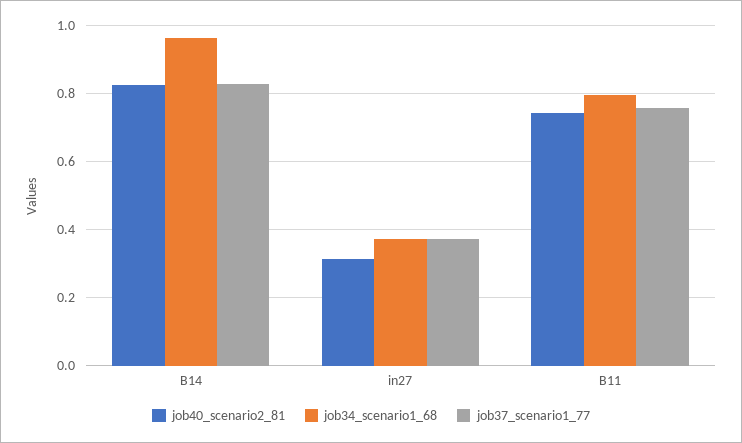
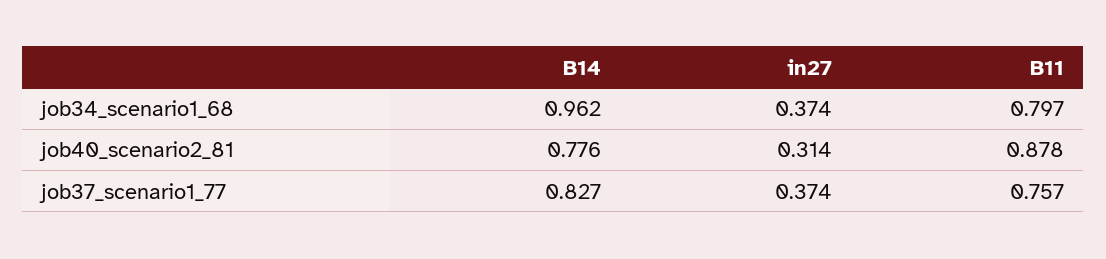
job40_scenario2_81, B14: 0.82 -> 0.776
job40_scenario2_81, B11: 0.74 -> 0.878

